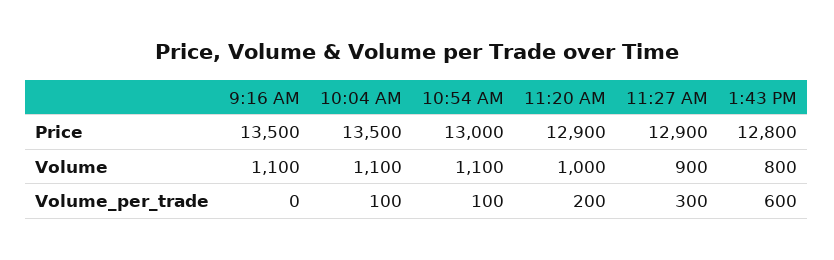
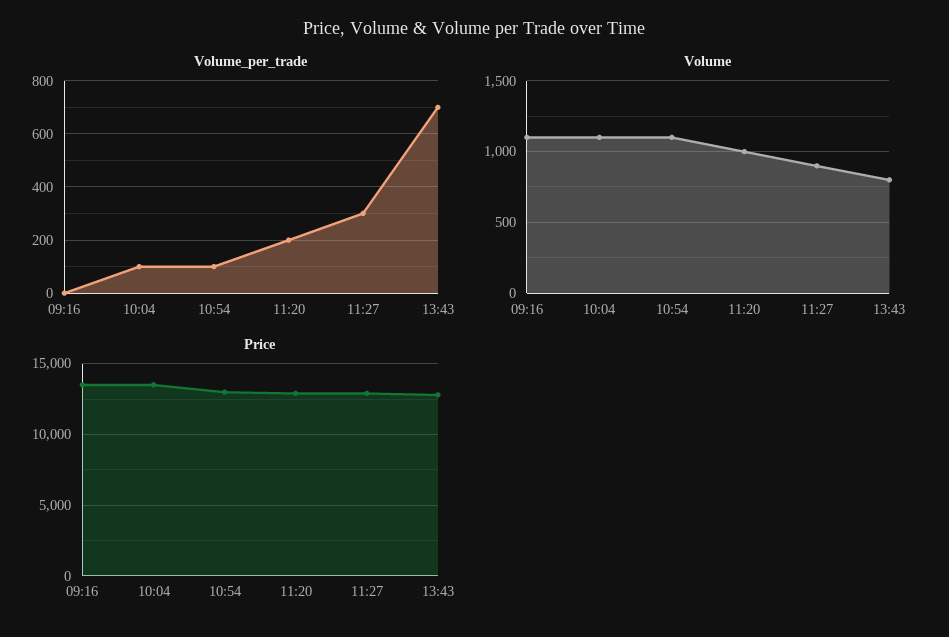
Volume_per_trade, 1:43 PM: 600 -> 700

